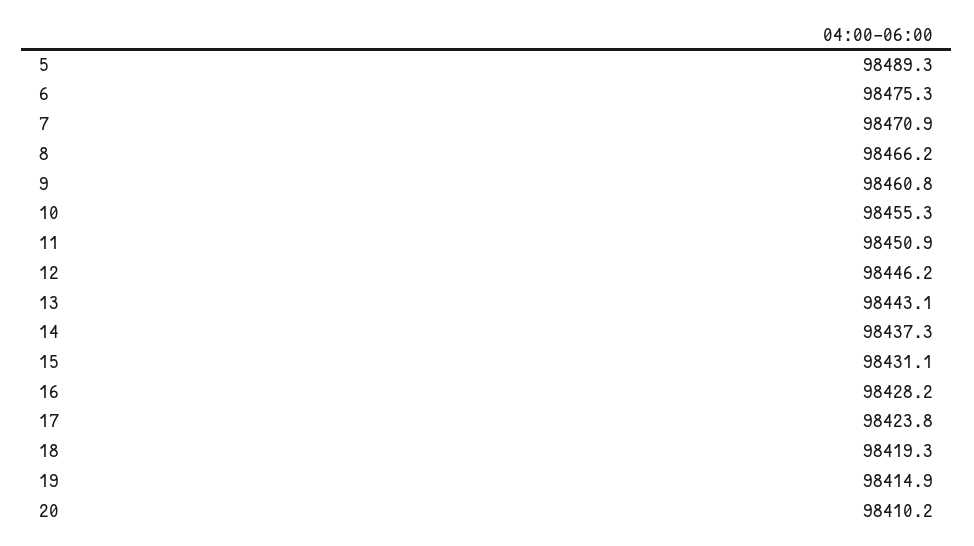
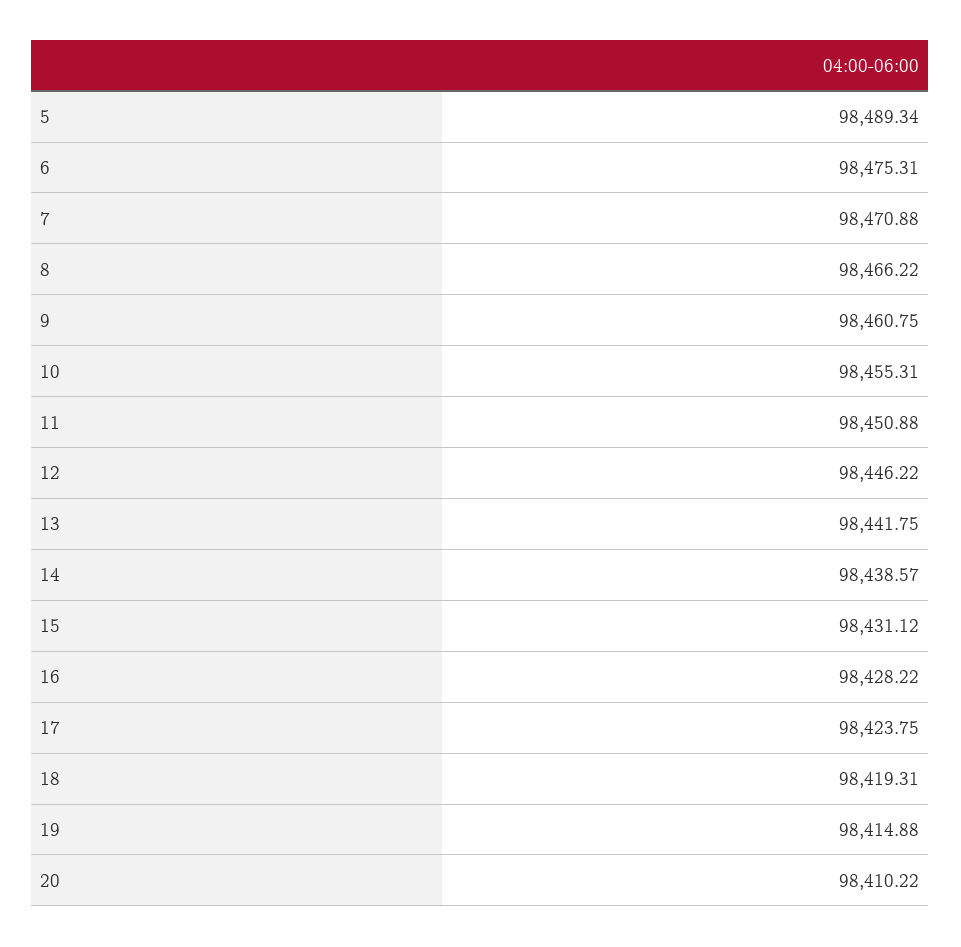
13: 98443.1 -> 98441.75
14: 98437.3 -> 98438.57

